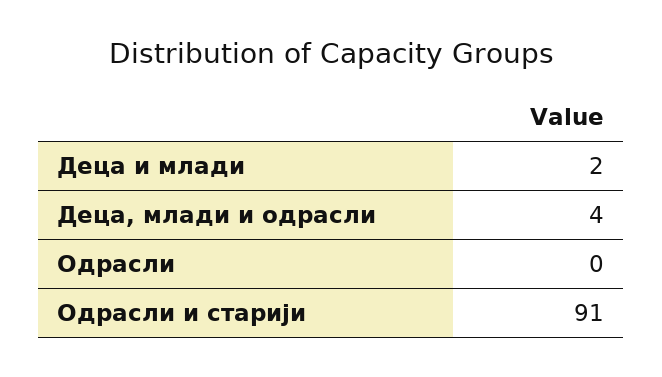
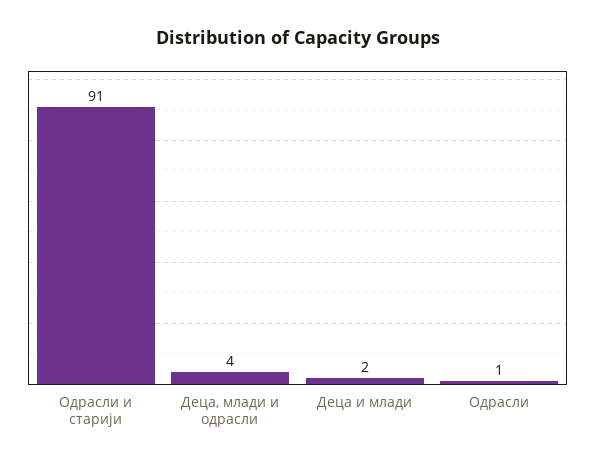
Одрасли: 0 -> 1

